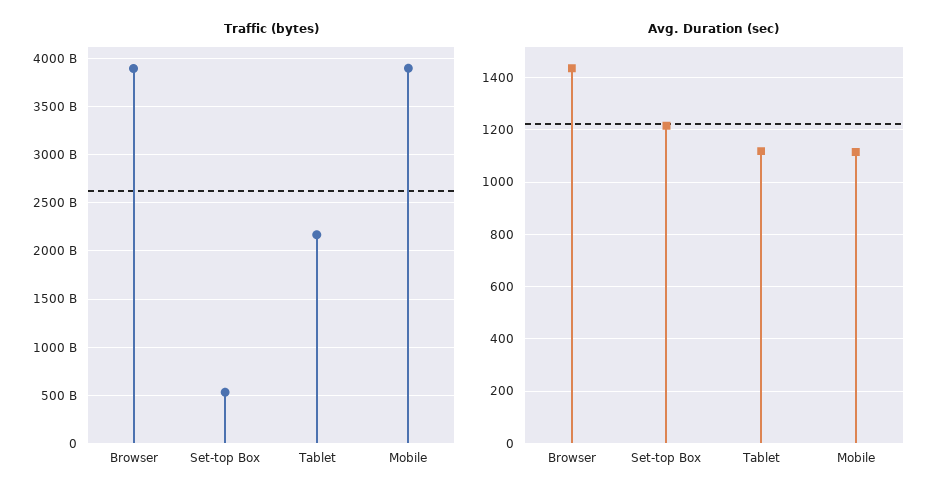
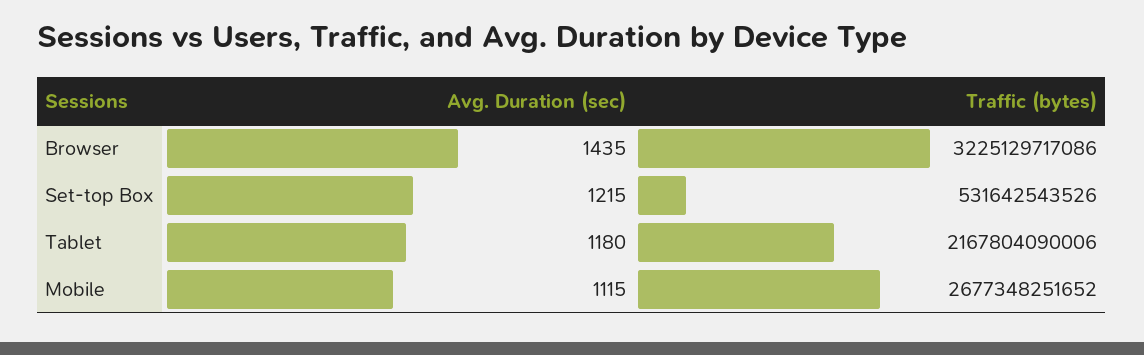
Traffic (bytes), Browser: 3900000000000 -> 3225129717086
Traffic (bytes), Mobile: 3900000000000 -> 2677348251652
Avg. Duration (sec), Tablet: 1125 -> 1180

